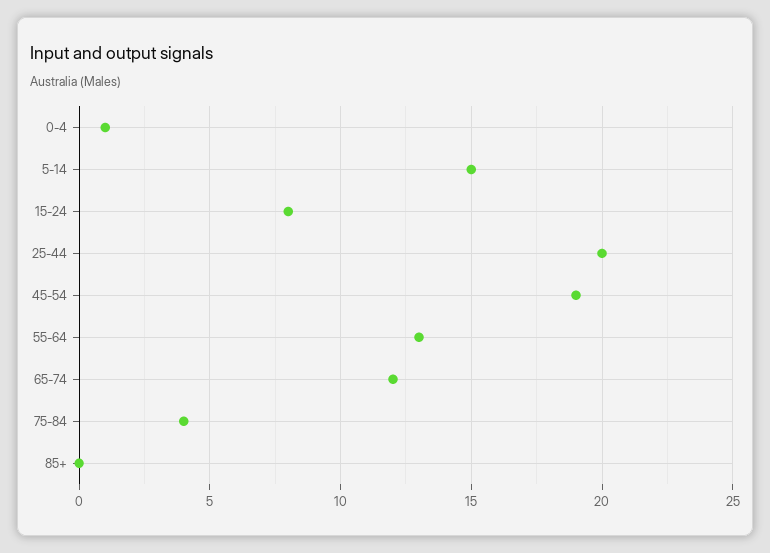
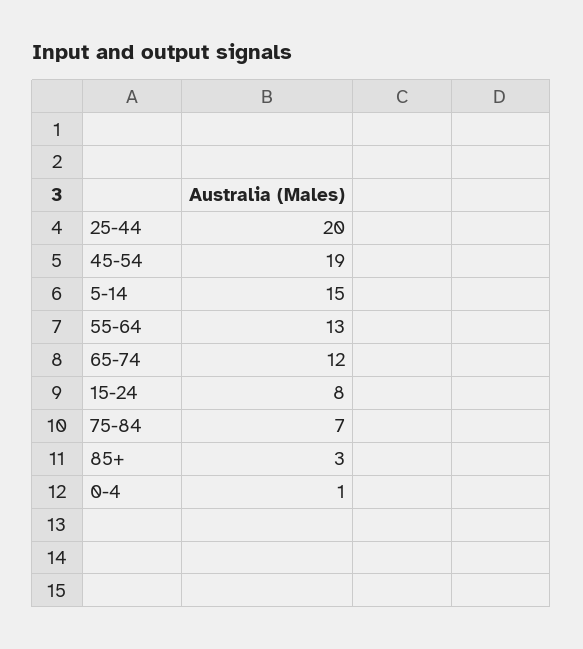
75-84: 4 -> 7
85+: 0 -> 3

